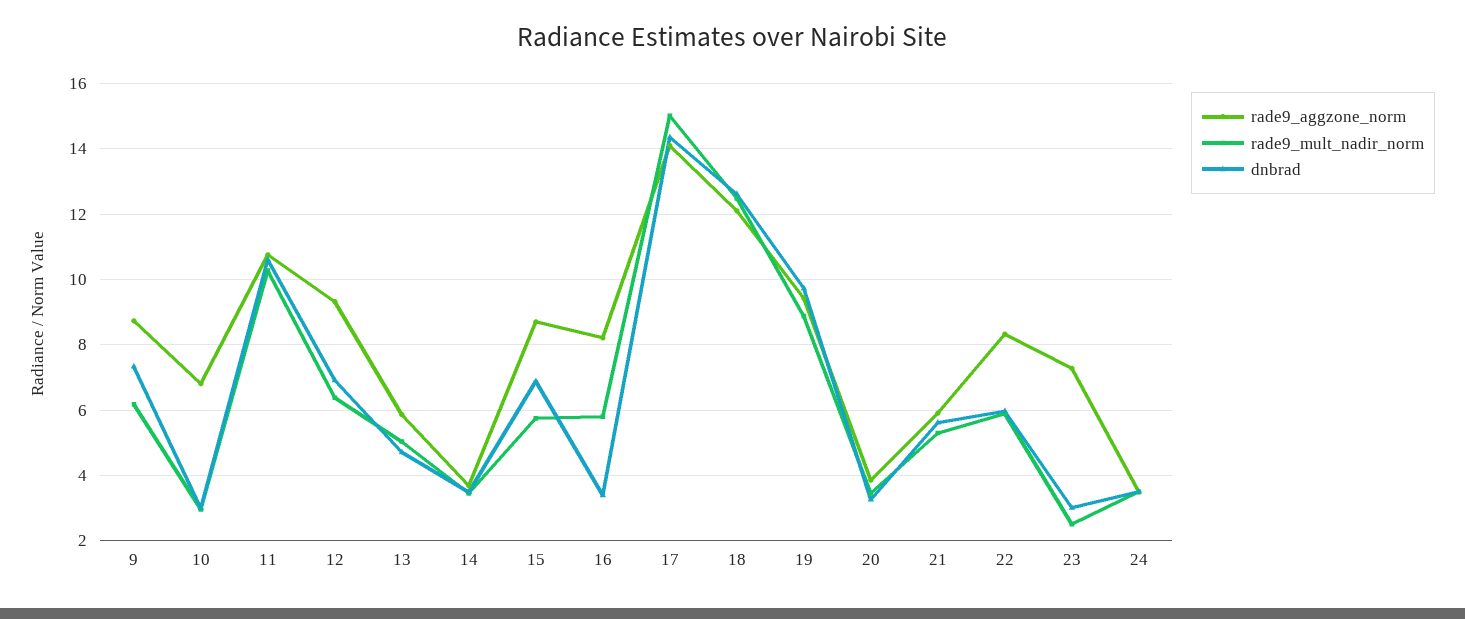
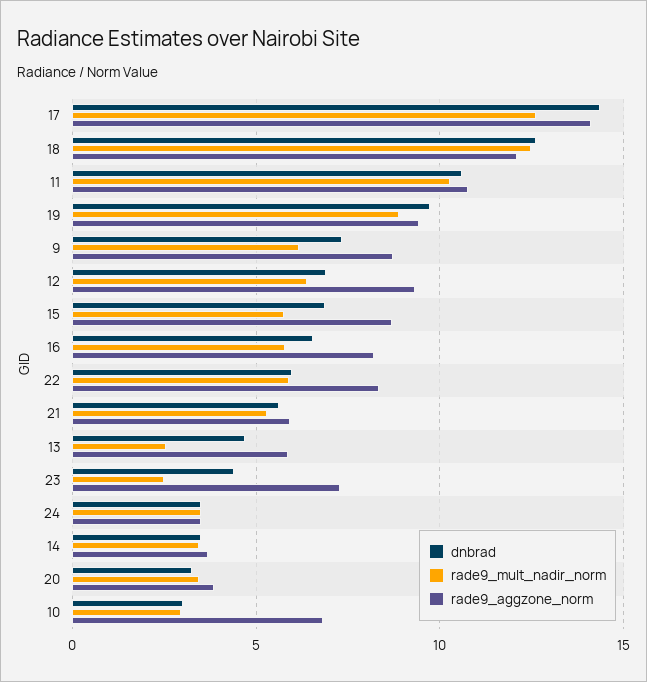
rade9_mult_nadir_norm, 13: 5 -> 2.5
dnbrad, 16: 3.4 -> 6.5
rade9_mult_nadir_norm, 17: 15 -> 12.5
dnbrad, 23: 3 -> 4.5

